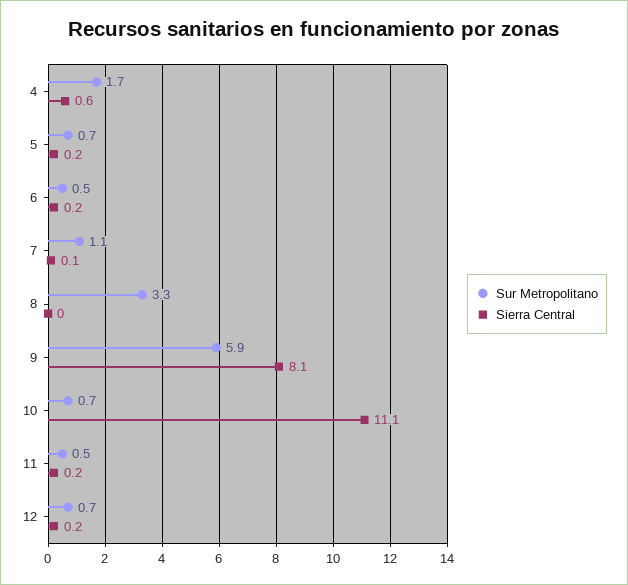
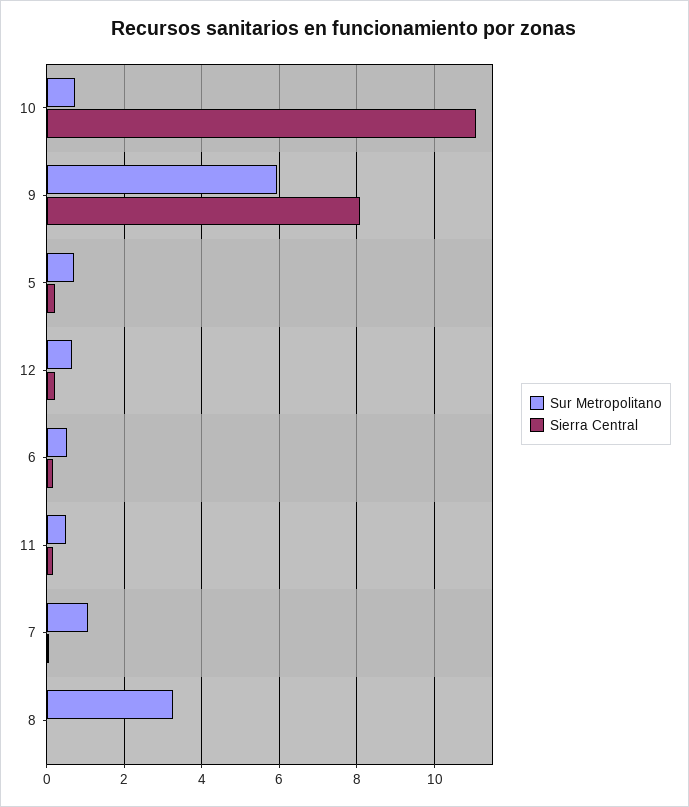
Sur Metropolitano, 4: 1.7 -> none
Sierra Central, 4: 0.6 -> none

